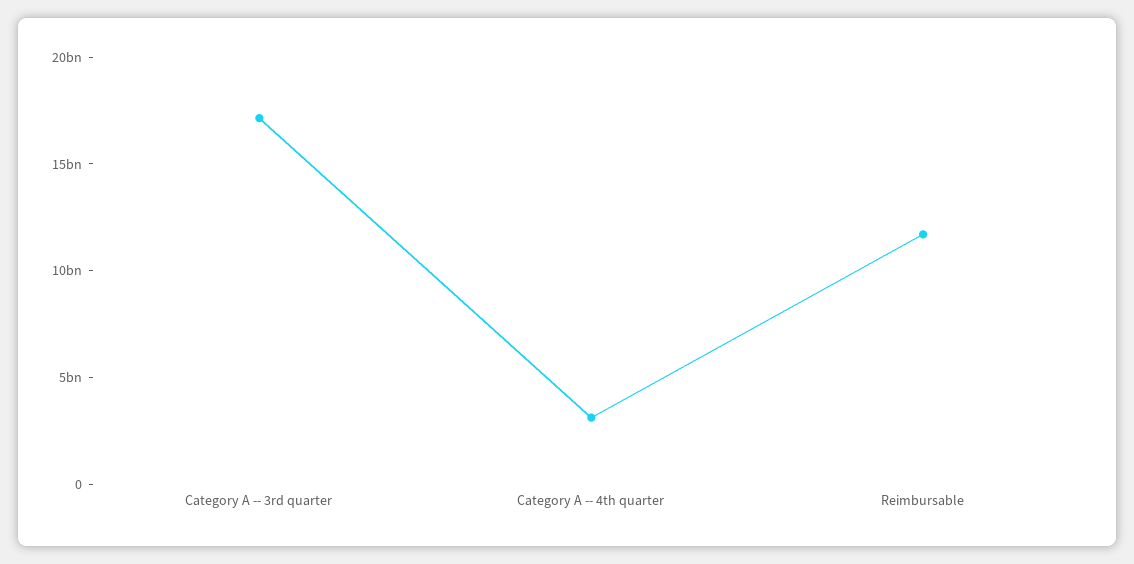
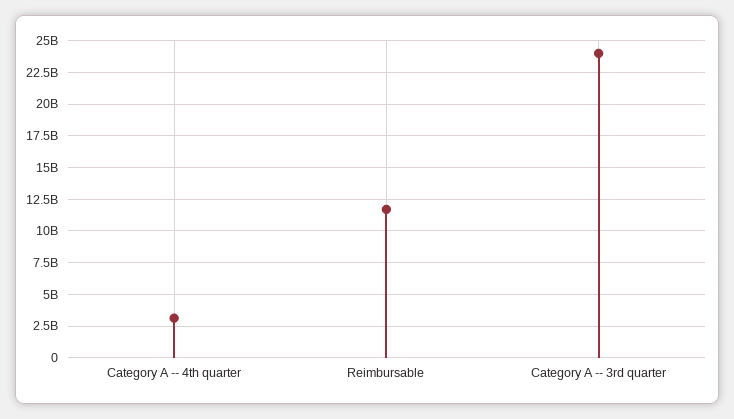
Category A -- 3rd quarter: 17000000000 -> 24000000000

